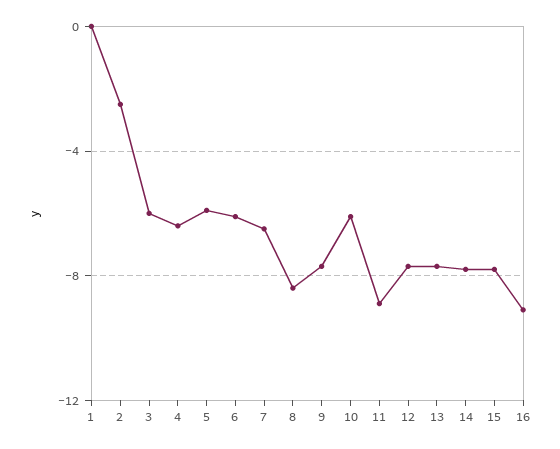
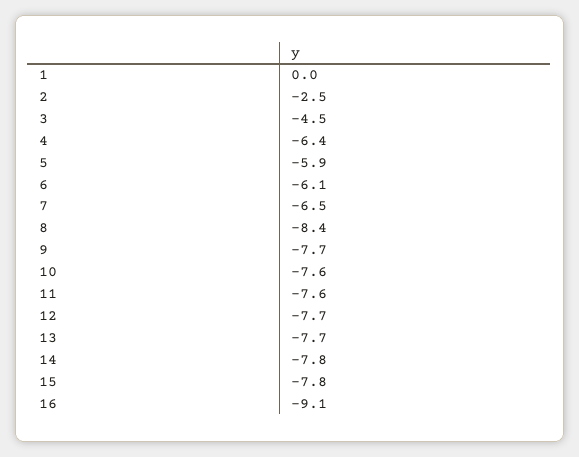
3: -6 -> -4.5
10: -6 -> -7.6
11: -9 -> -7.6

